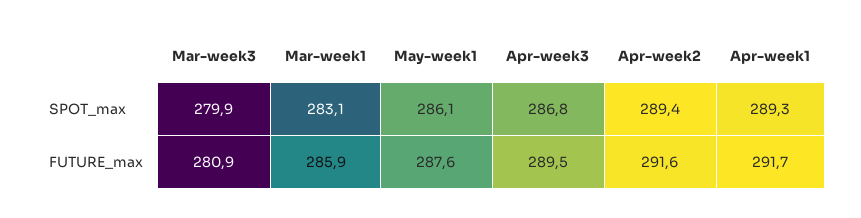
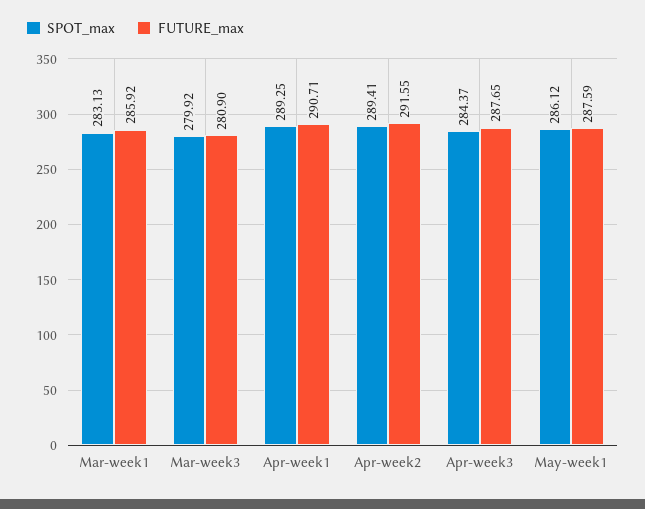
SPOT_max, Apr-week3: 286.8 -> 284.37
FUTURE_max, Apr-week3: 289.5 -> 287.65
FUTURE_max, Apr-week1: 291.7 -> 290.71

